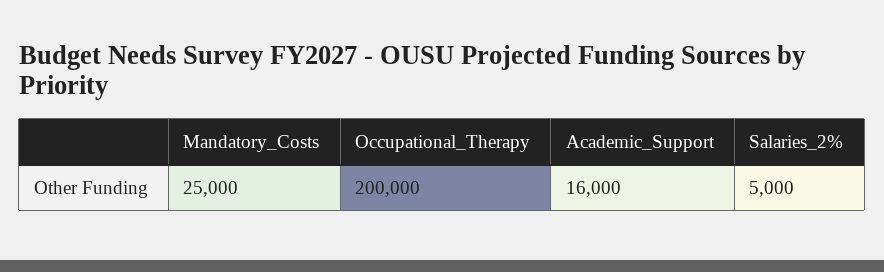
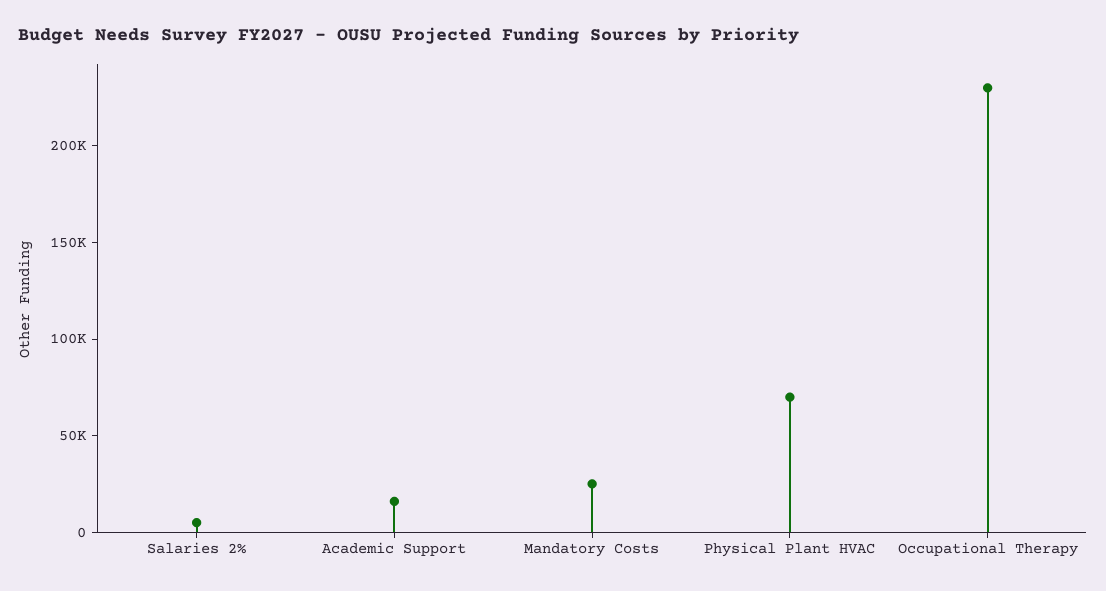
Occupational_Therapy: 200000 -> 230000
Physical Plant HVAC: none -> 70000

